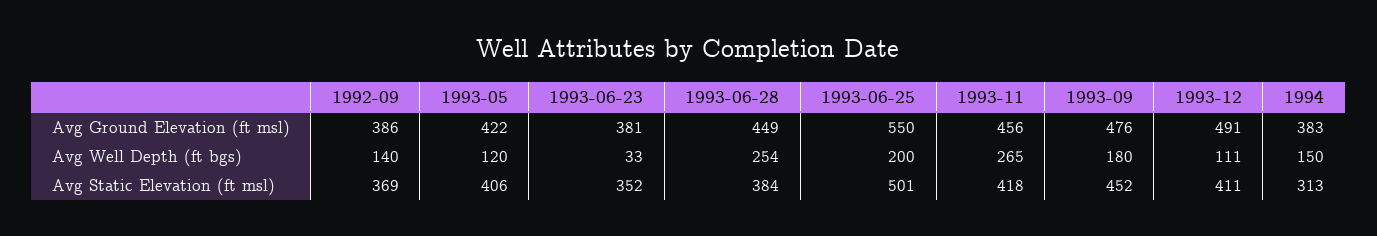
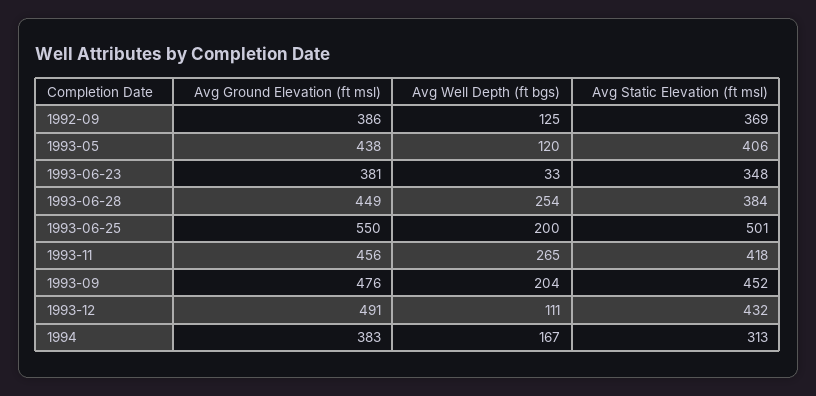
1993-05, Avg Ground Elevation (ft msl): 422 -> 438
1992-09, Avg Well Depth (ft bgs): 140 -> 125
1993-09, Avg Well Depth (ft bgs): 180 -> 204
1994, Avg Well Depth (ft bgs): 150 -> 167
1993-06-23, Avg Static Elevation (ft msl): 352 -> 348
1993-12, Avg Static Elevation (ft msl): 411 -> 432

